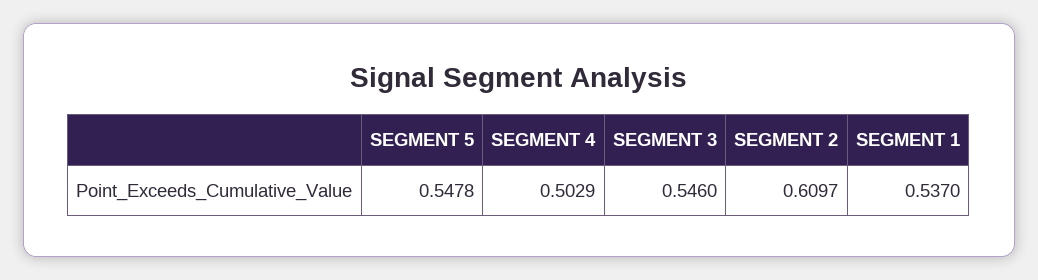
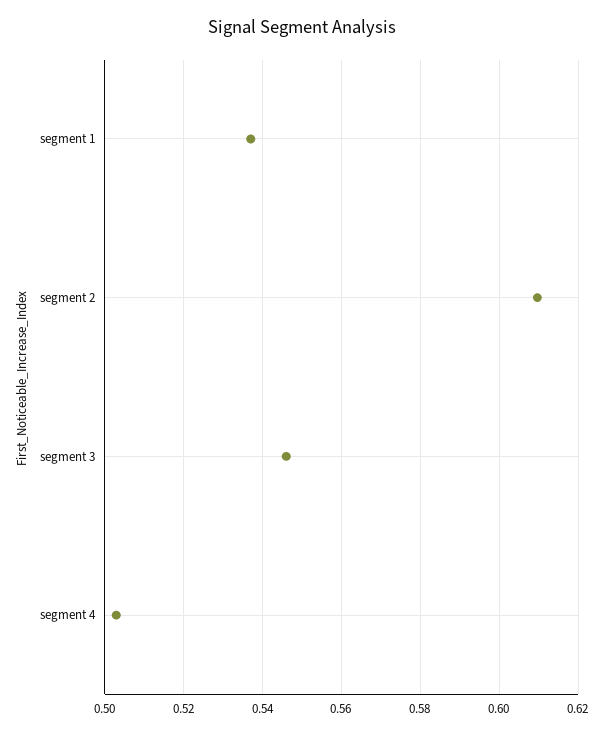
SEGMENT 5: 0.5478 -> none

